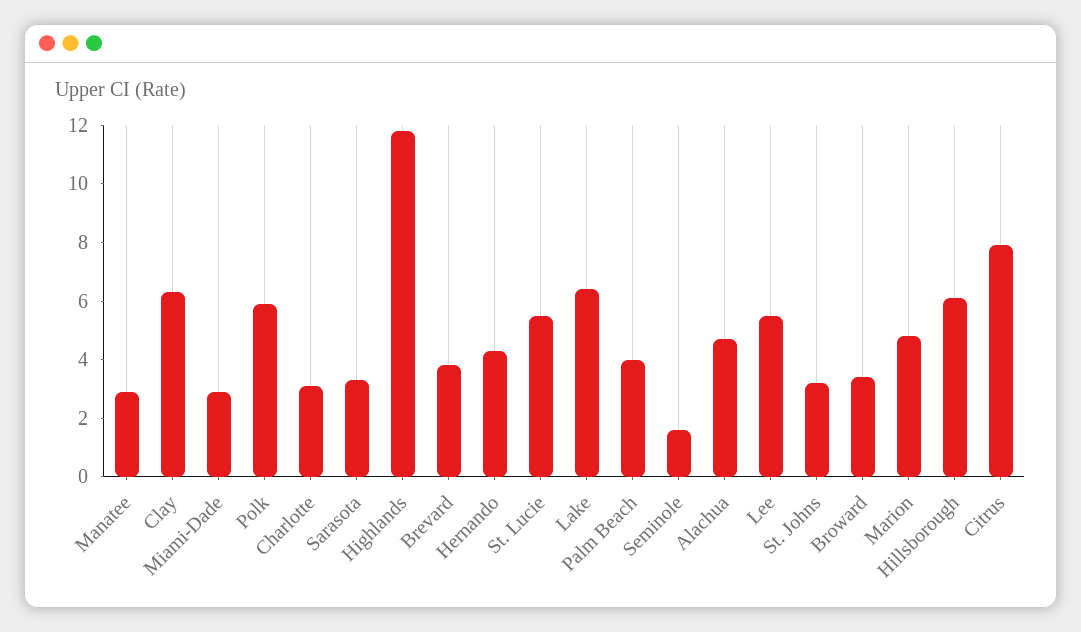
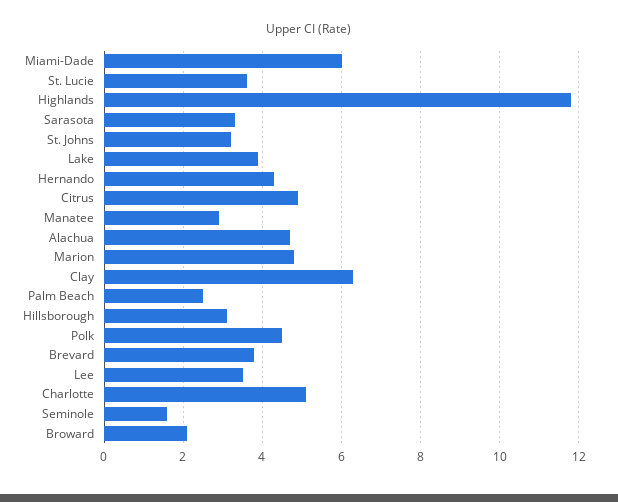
Miami-Dade: 3 -> 6
Polk: 6 -> 4.5
Charlotte: 3 -> 5
St. Lucie: 5.5 -> 3.5
Lake: 6.5 -> 4
Palm Beach: 4 -> 2.5
Lee: 5.5 -> 3.5
Broward: 3.5 -> 2
Hillsborough: 6 -> 3
Citrus: 8 -> 5

